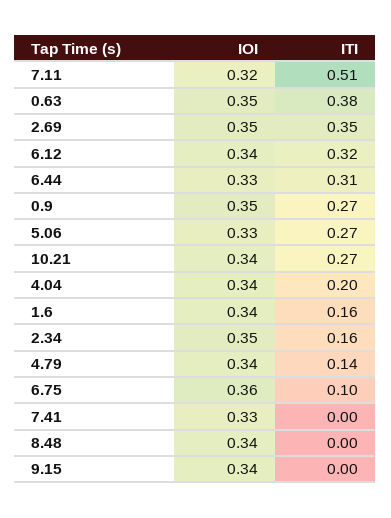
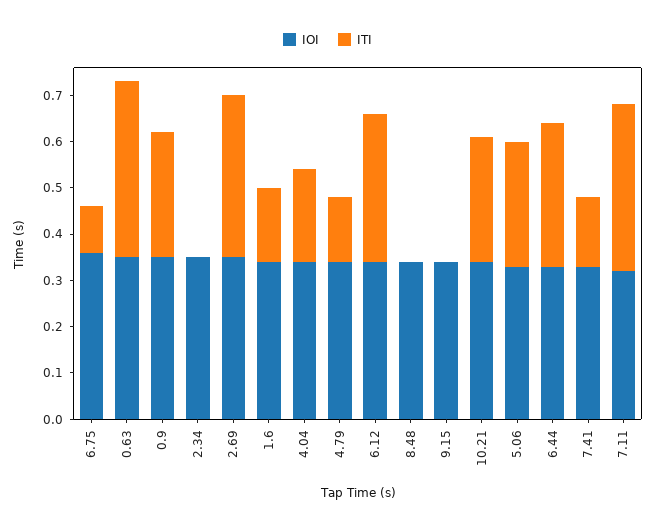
ITI, 7.11: 0.51 -> 0.35
ITI, 2.34: 0.16 -> 0
ITI, 7.41: 0 -> 0.15

